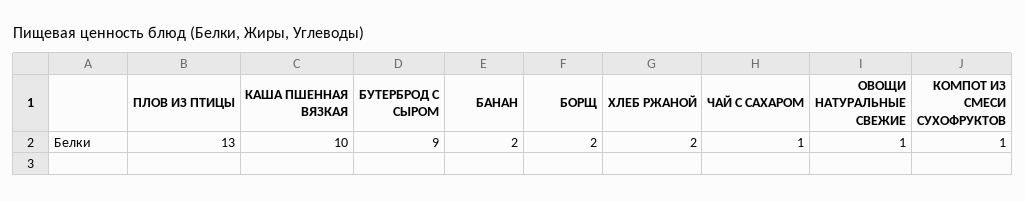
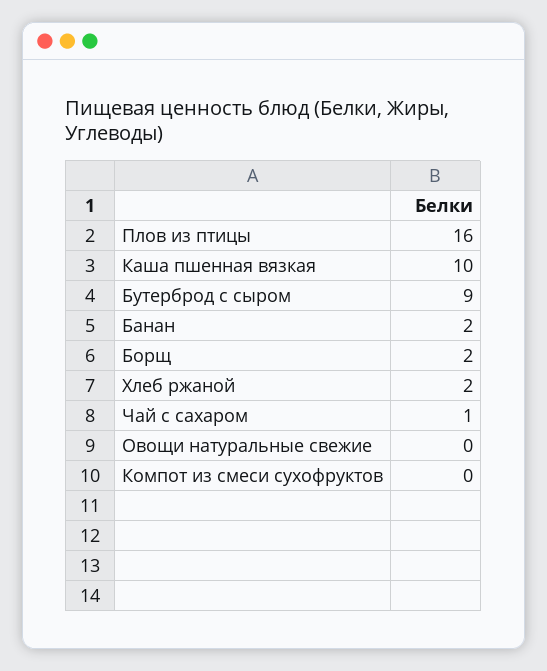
ПЛОВ ИЗ ПТИЦЫ: 13 -> 16
ОВОЩИ НАТУРАЛЬНЫЕ СВЕЖИЕ: 1 -> 0
КОМПОТ ИЗ СМЕСИ СУХОФРУКТОВ: 1 -> 0

